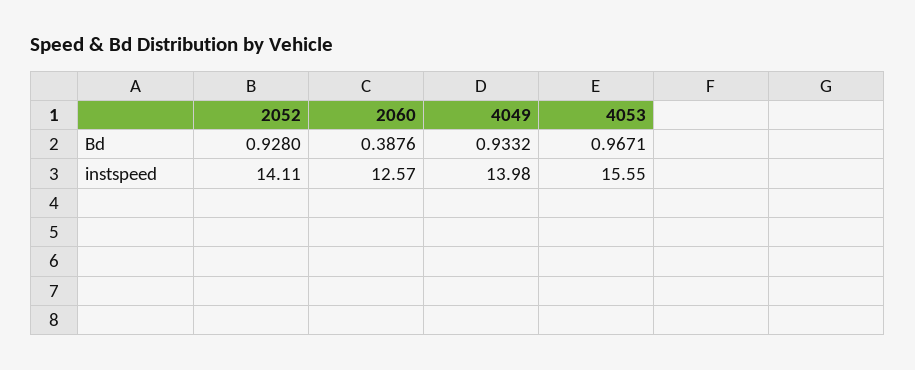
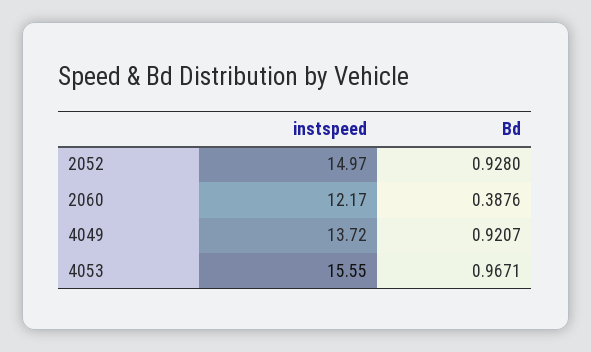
4049, Bd: 0.9332 -> 0.9207
2052, instspeed: 14.11 -> 14.97
2060, instspeed: 12.57 -> 12.17
4049, instspeed: 13.98 -> 13.72

